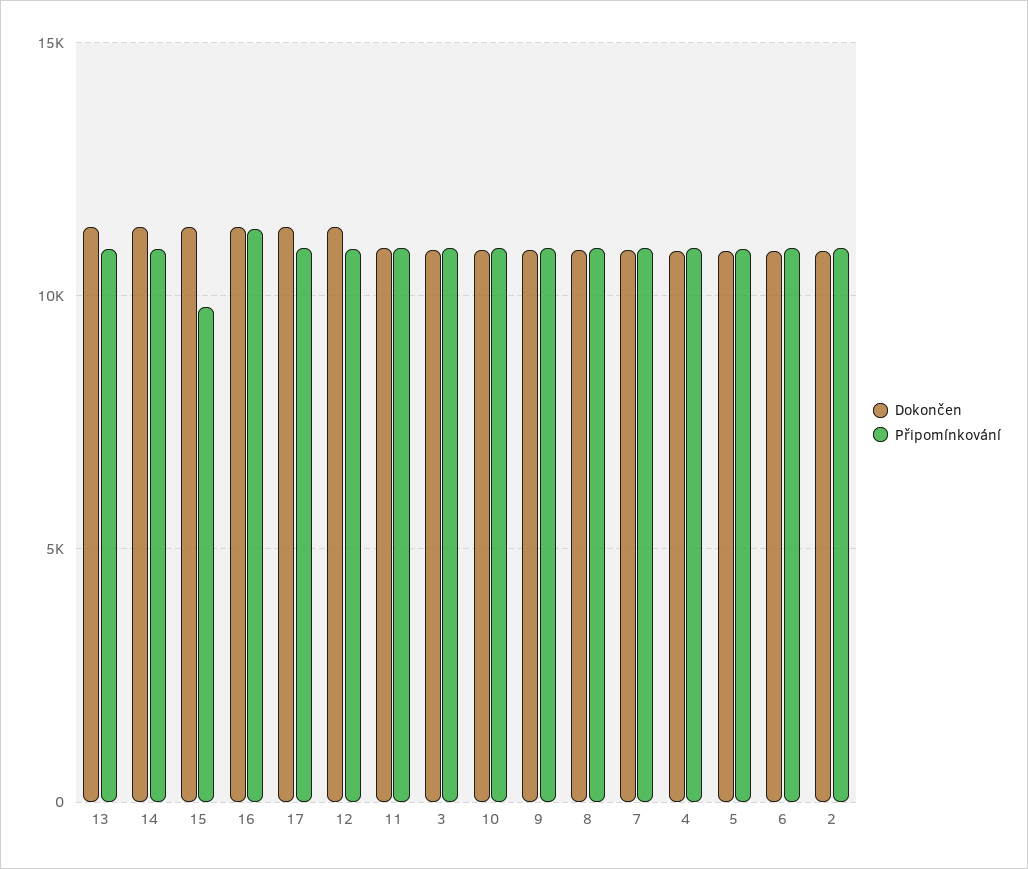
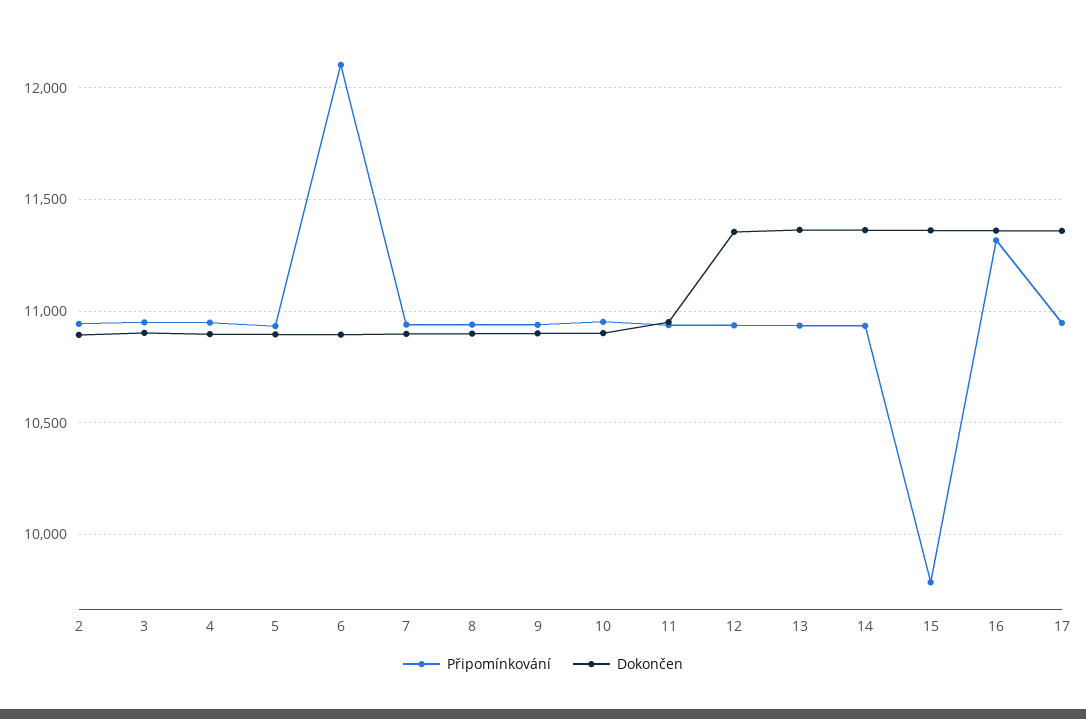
Připomínkování, 6: 11000 -> 12100

